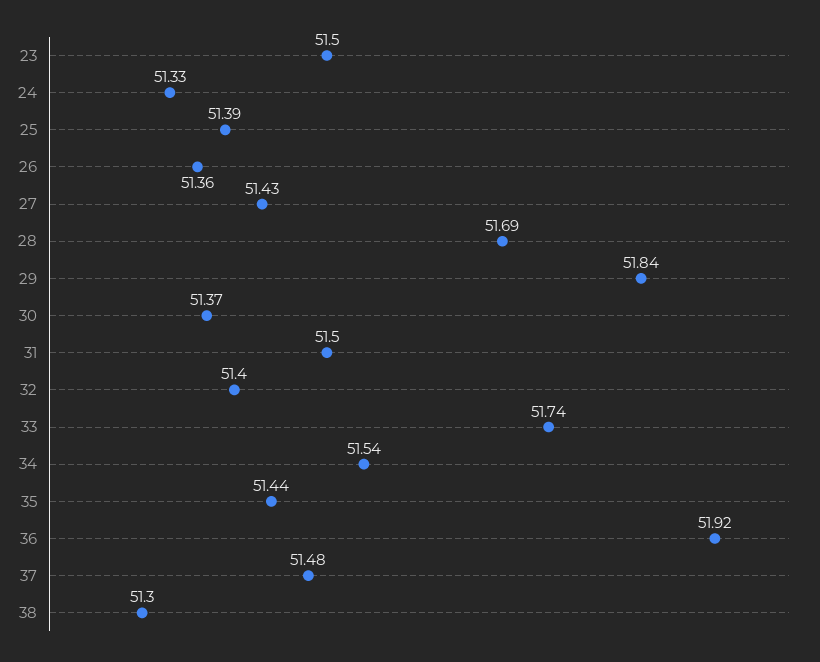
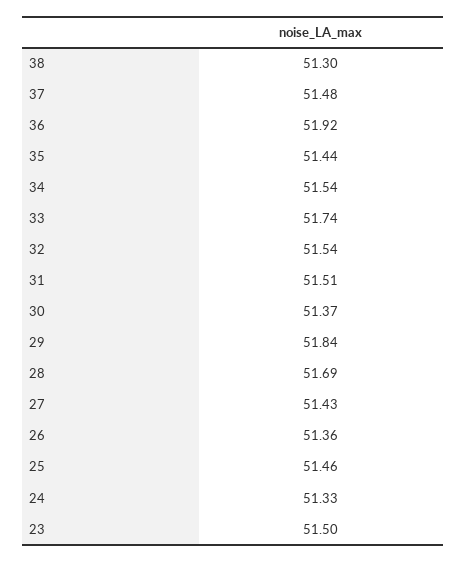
25: 51.39 -> 51.46
31: 51.5 -> 51.51
32: 51.4 -> 51.54

